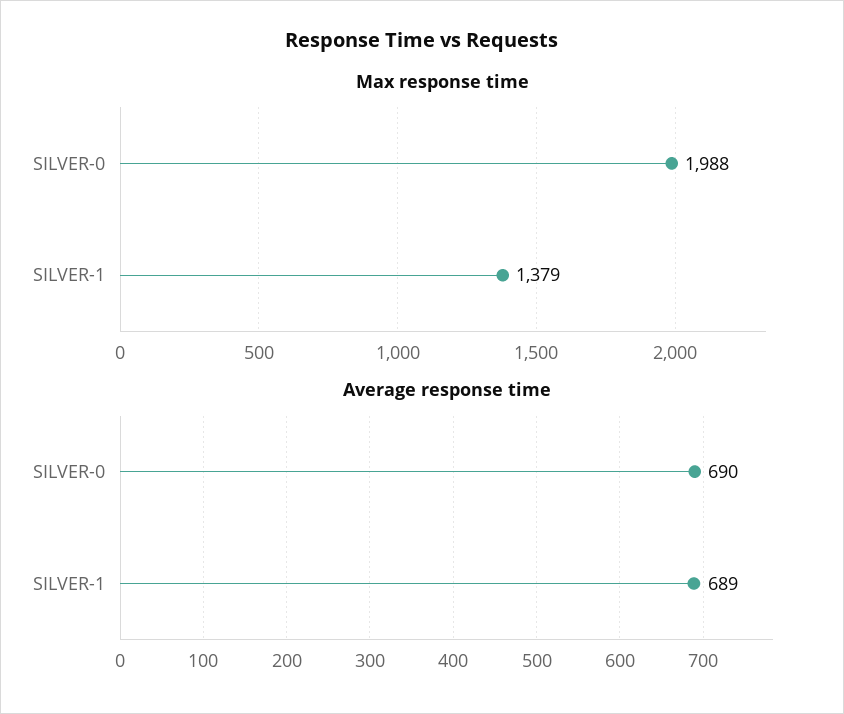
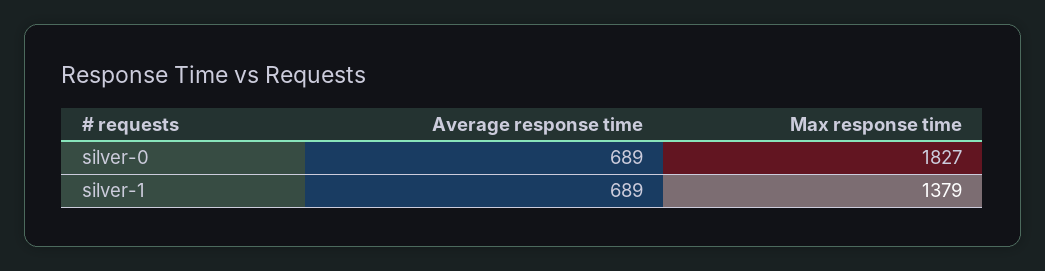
Max response time, SILVER-0: 1988 -> 1827
Average response time, SILVER-0: 690 -> 689

